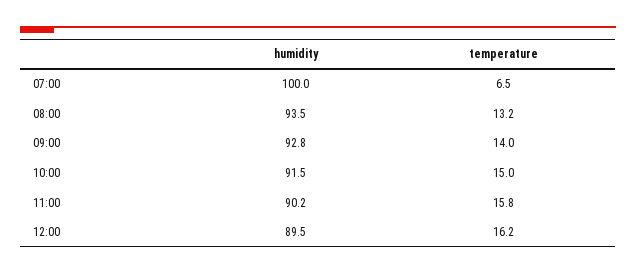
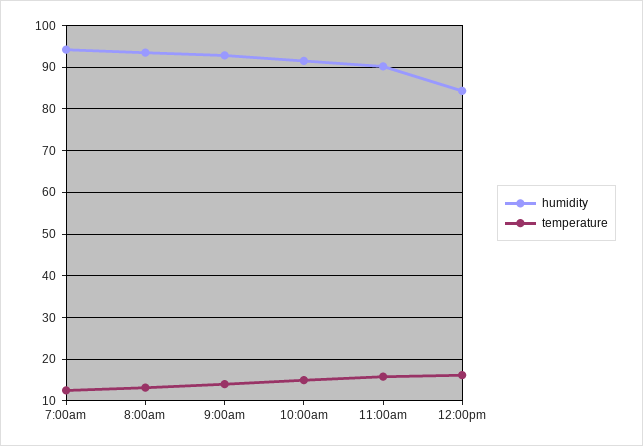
humidity, 07:00: 100 -> 94
temperature, 07:00: 6.5 -> 12
humidity, 12:00: 89.5 -> 84

